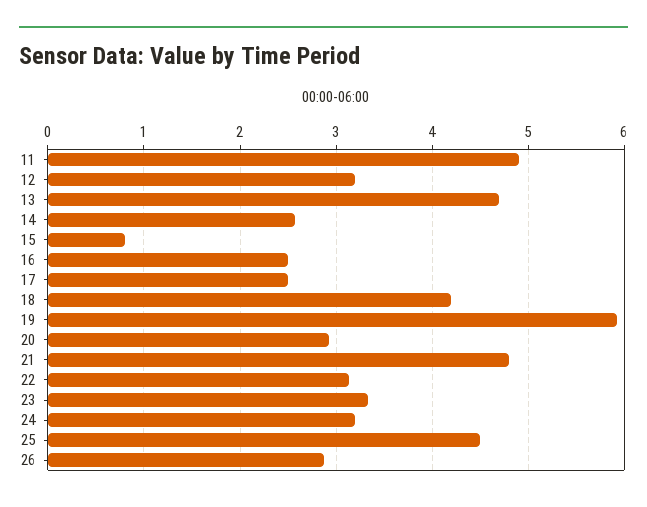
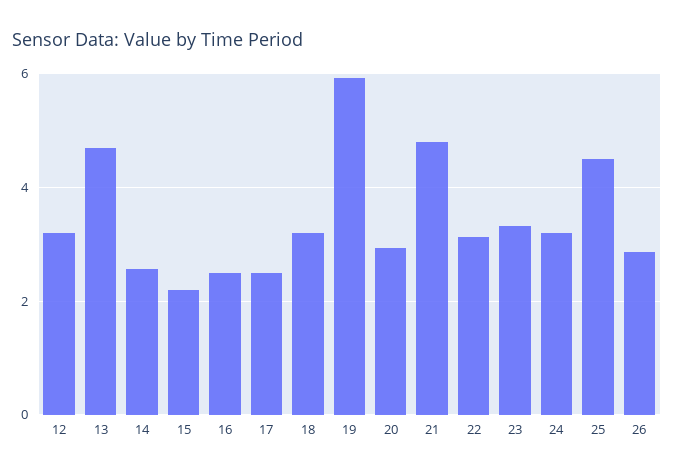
11: 4.9 -> none
15: 0.8 -> 2.2
18: 4.2 -> 3.2

